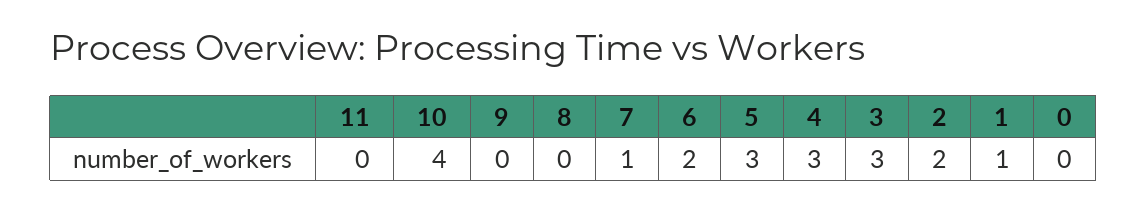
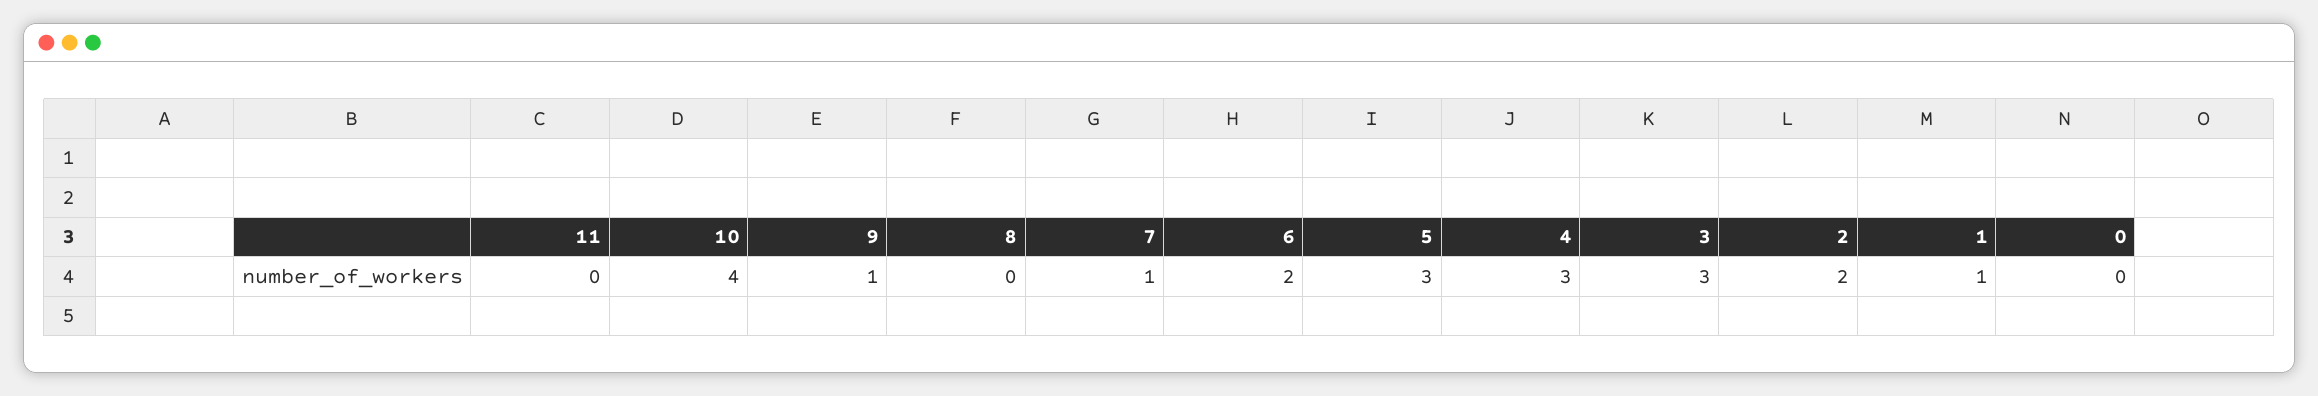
9: 0 -> 1

